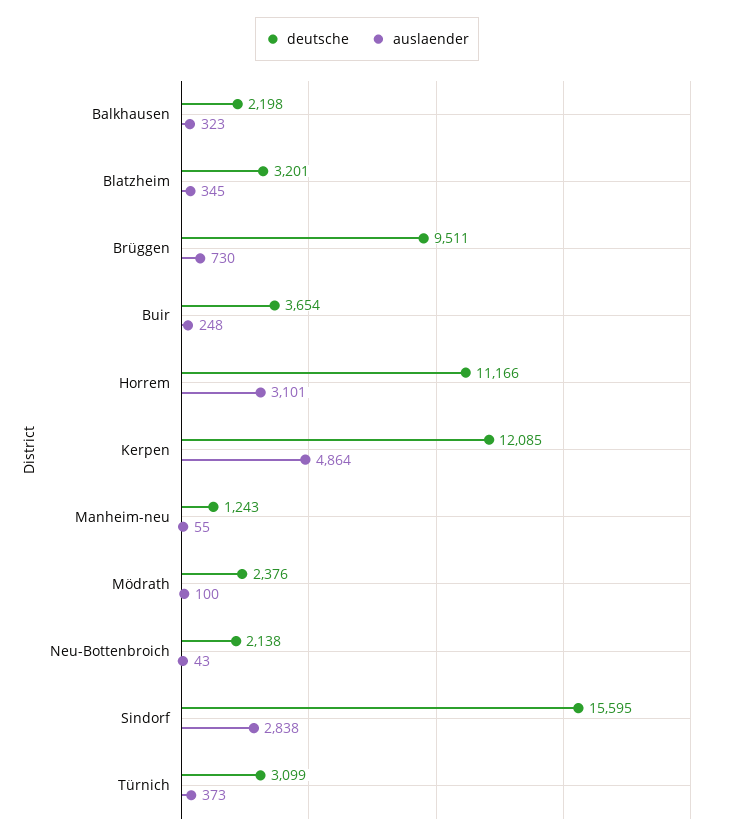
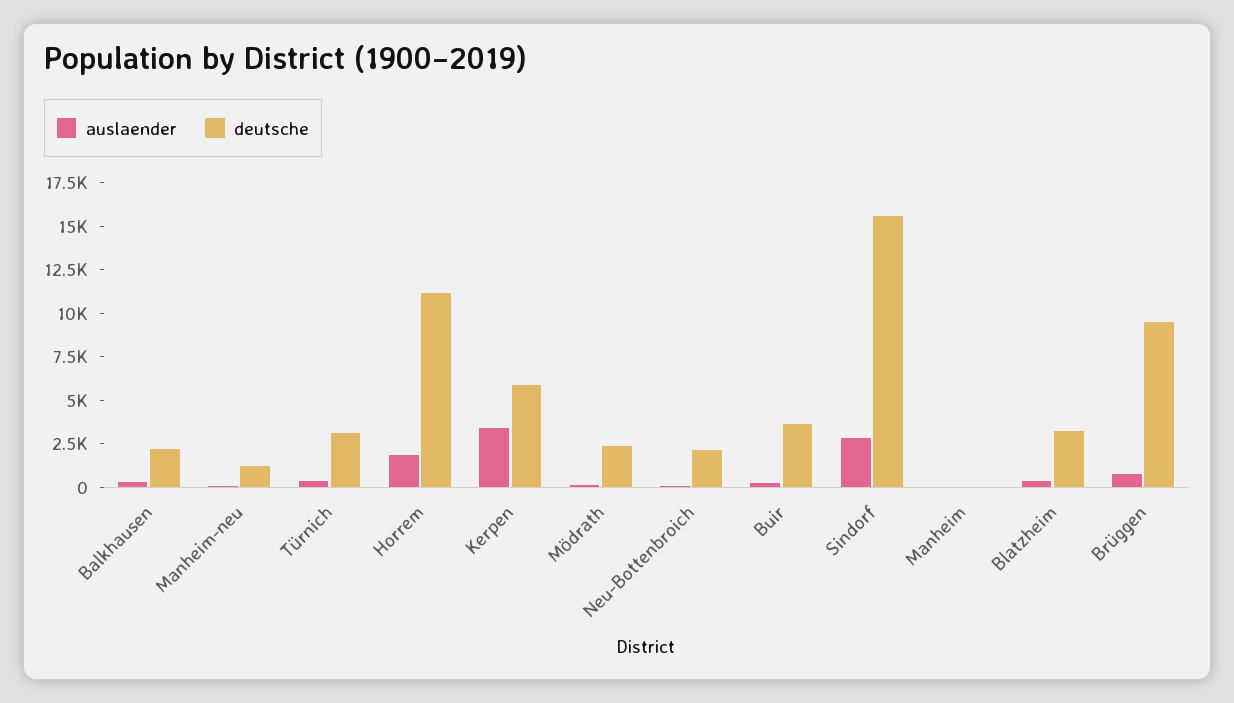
auslaender, Horrem: 3101 -> 2000
deutsche, Kerpen: 12085 -> 6000
auslaender, Kerpen: 4864 -> 3500
auslaender, Manheim: none -> 0
deutsche, Manheim: none -> 0

